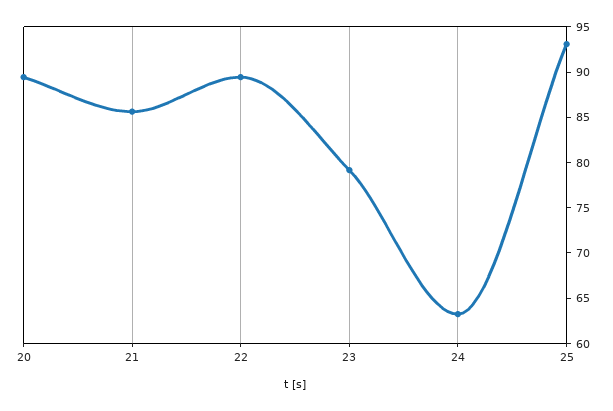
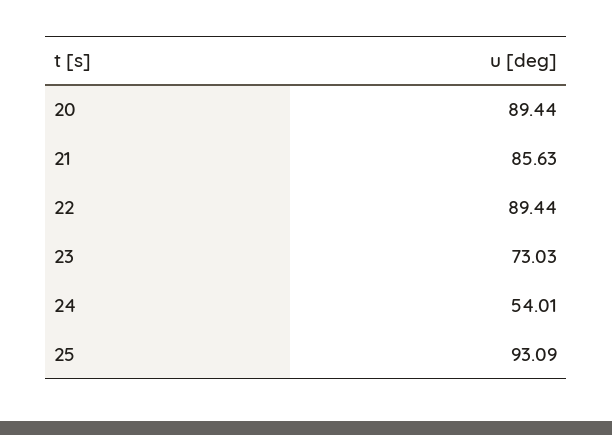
23: 79 -> 73.03
24: 63 -> 54.01

